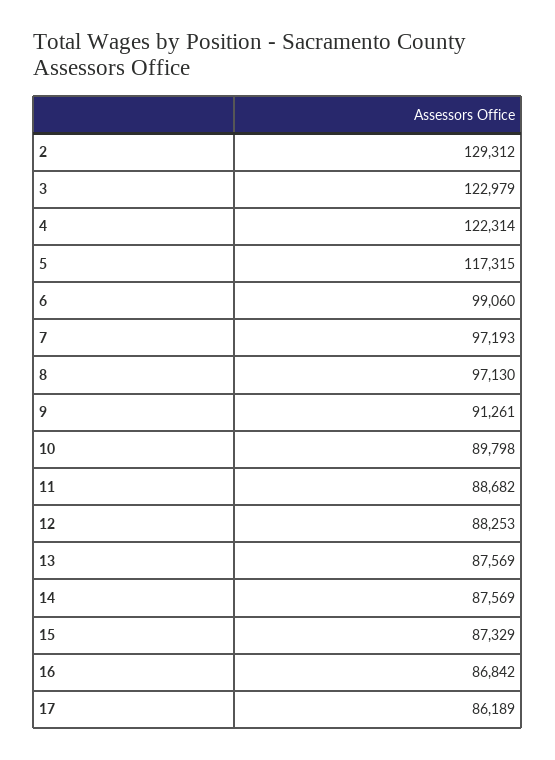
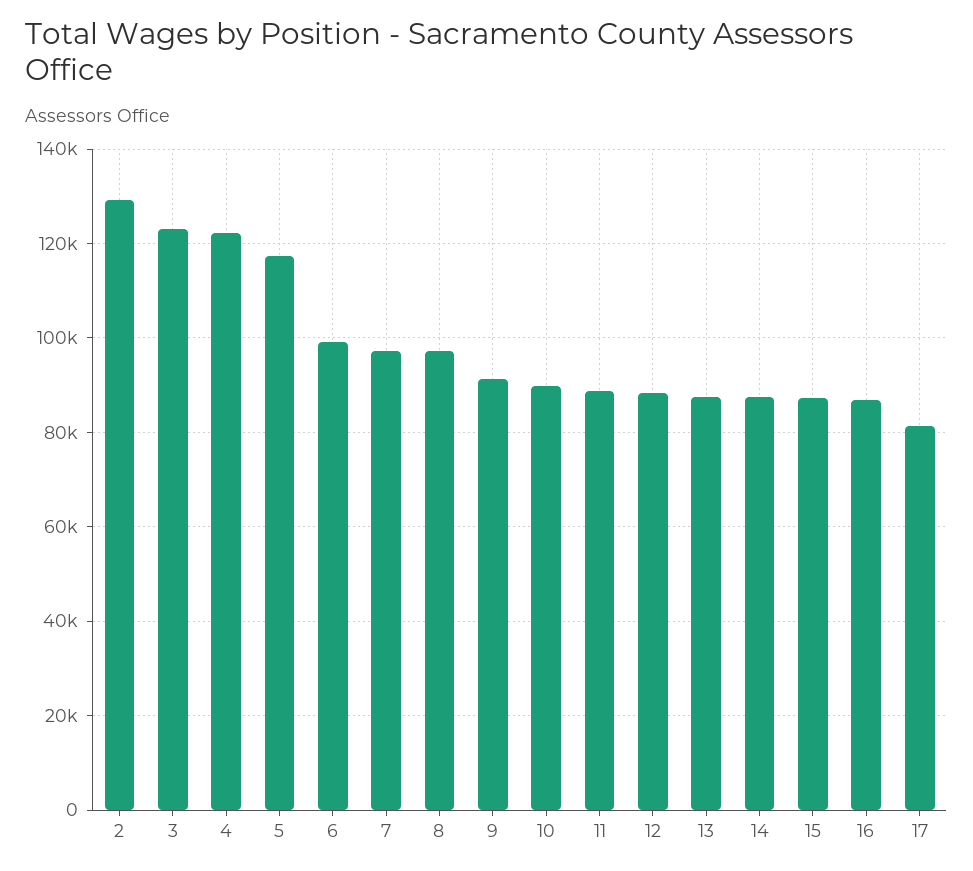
17: 86189 -> 82000

